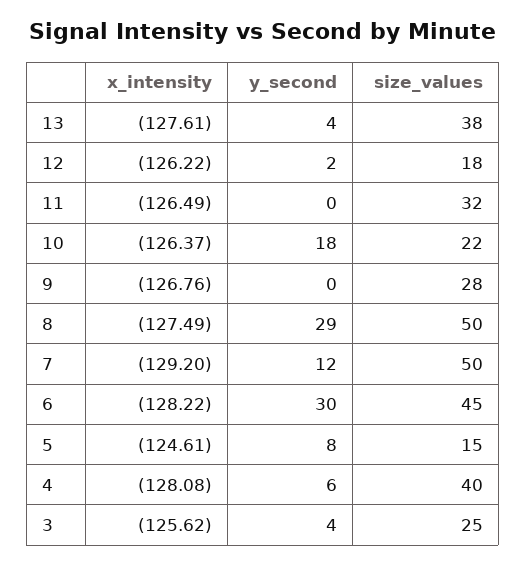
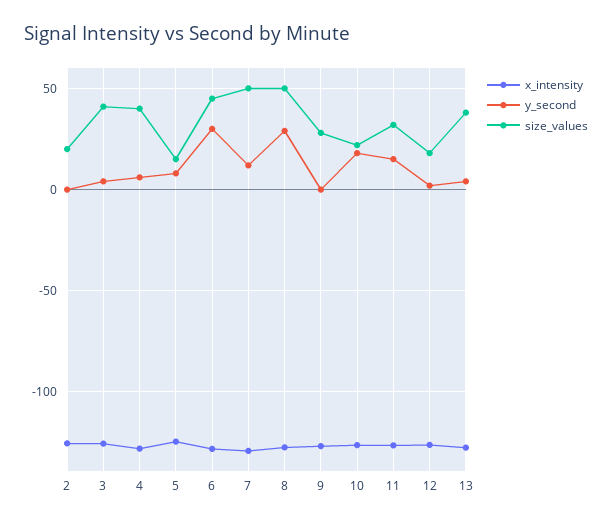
y_second, 11: 0 -> 15
size_values, 3: 25 -> 40
x_intensity, 2: none -> -125
y_second, 2: none -> 0
size_values, 2: none -> 20

